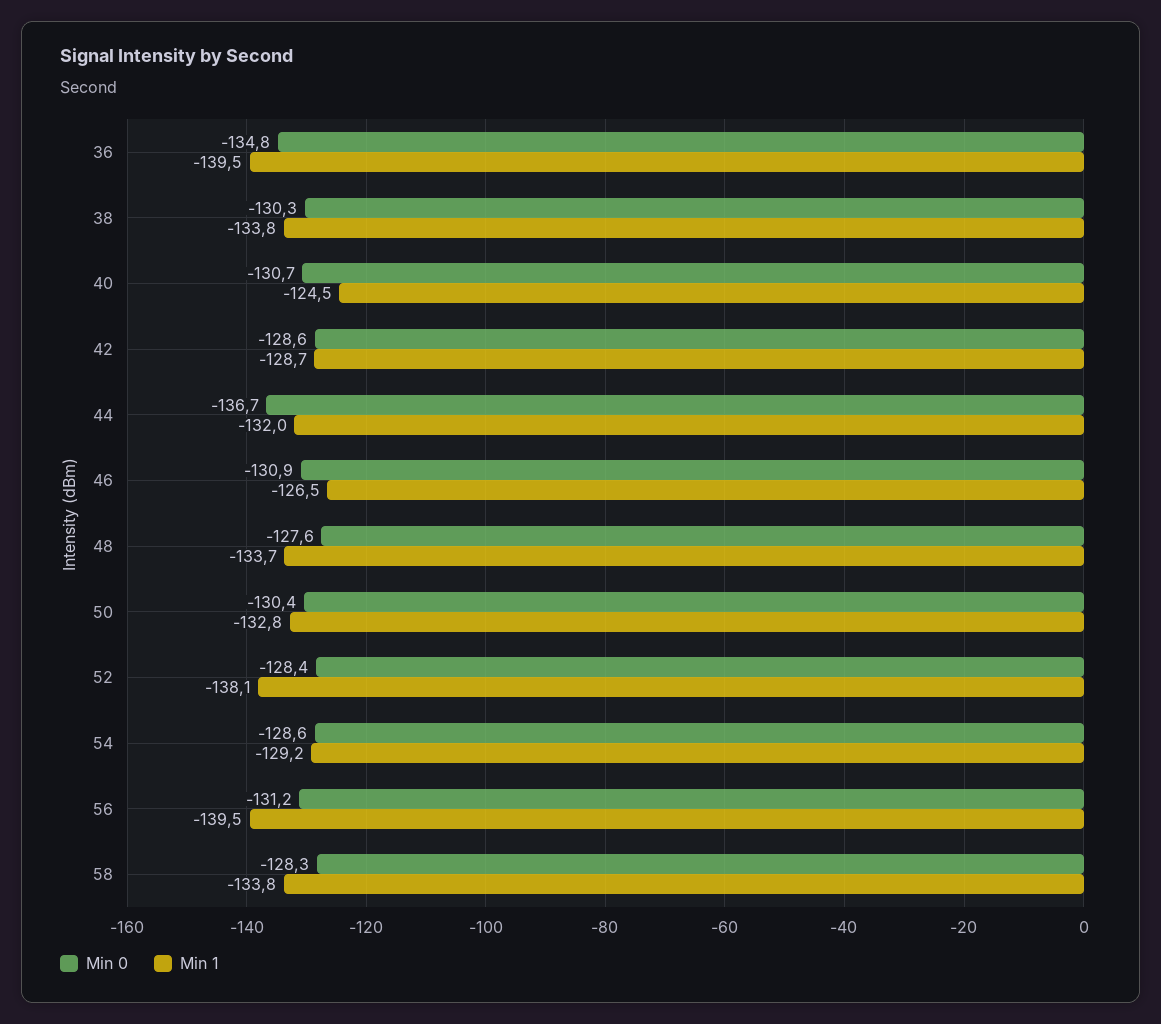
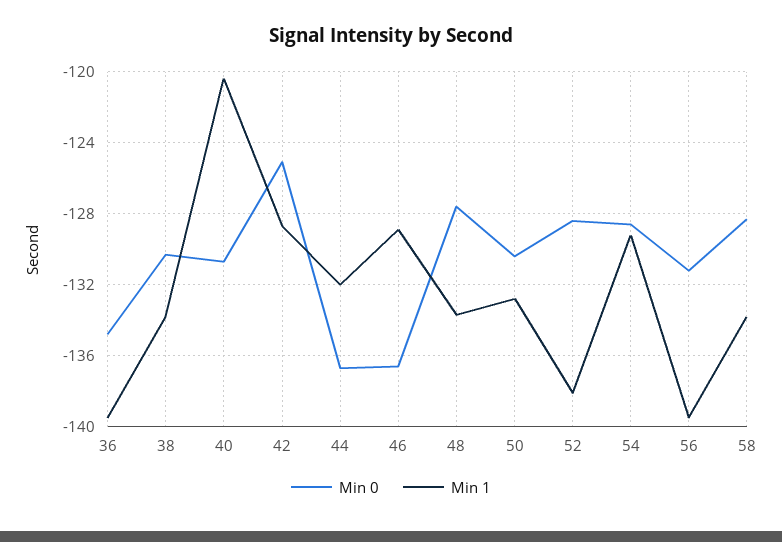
Min 1, 40: -124.5 -> -120.5
Min 0, 42: -128.6 -> -125
Min 0, 46: -130.9 -> -136.5
Min 1, 46: -126.5 -> -129

